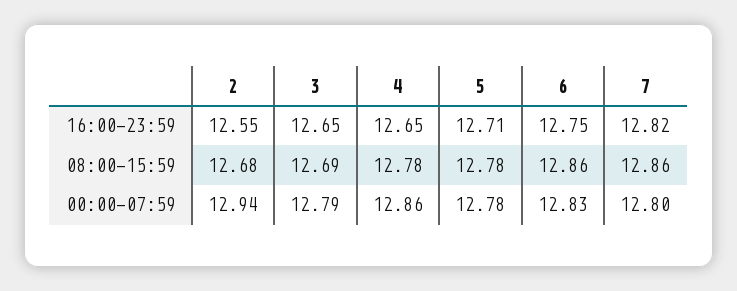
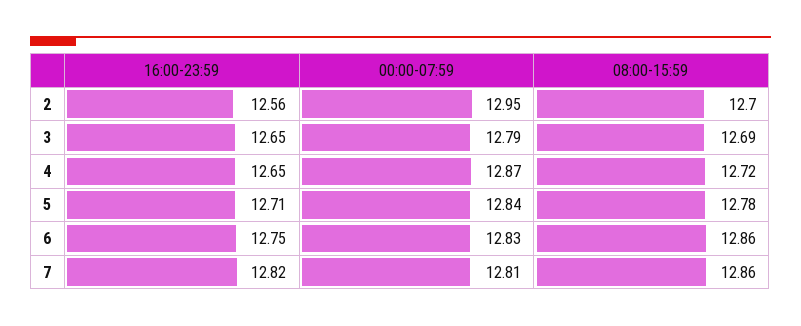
2, 16:00-23:59: 12.55 -> 12.56
2, 08:00-15:59: 12.68 -> 12.7
4, 08:00-15:59: 12.78 -> 12.72
2, 00:00-07:59: 12.94 -> 12.95
4, 00:00-07:59: 12.86 -> 12.87
5, 00:00-07:59: 12.78 -> 12.84
7, 00:00-07:59: 12.8 -> 12.81

